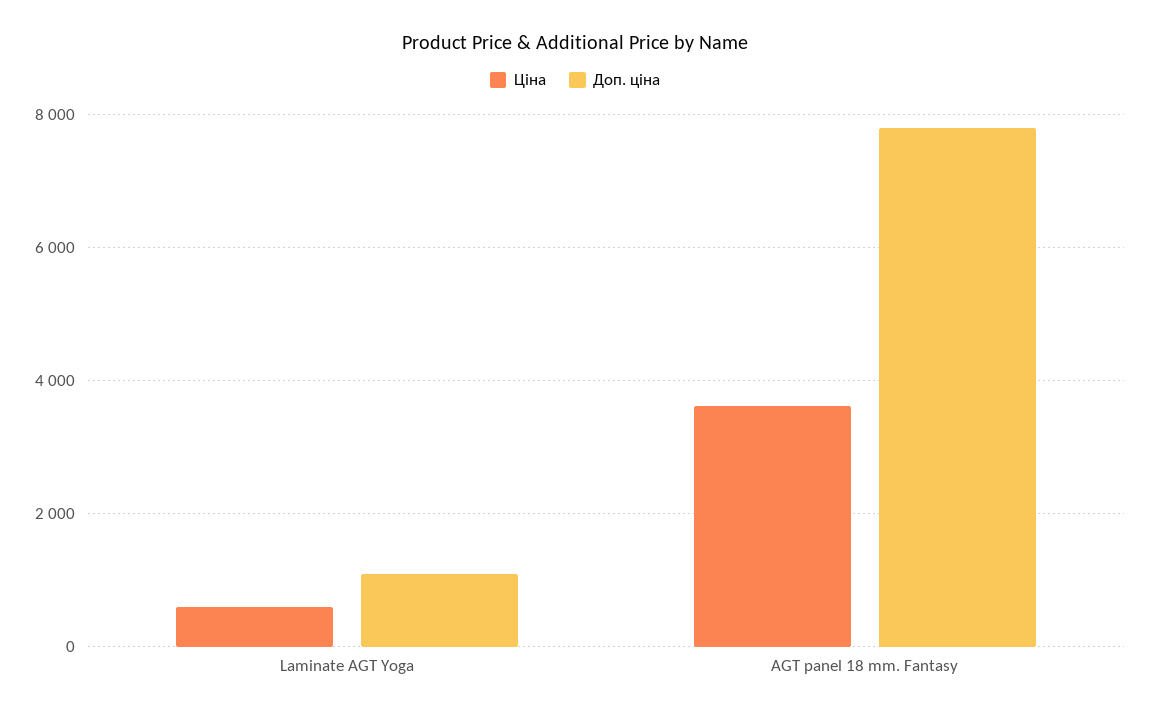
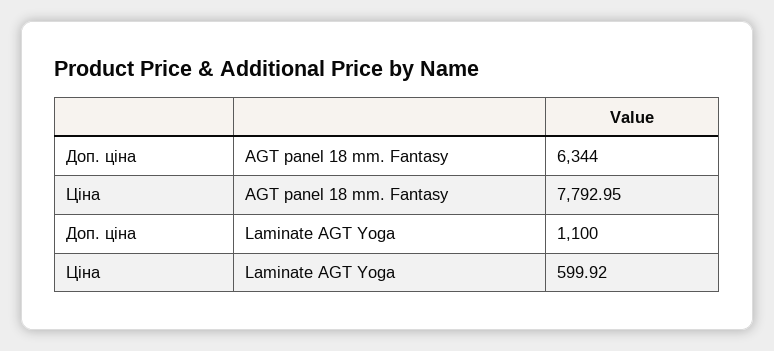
Ціна, AGT panel 18 mm. Fantasy: 3600 -> 7792.95
Доп. ціна, AGT panel 18 mm. Fantasy: 7800 -> 6344

